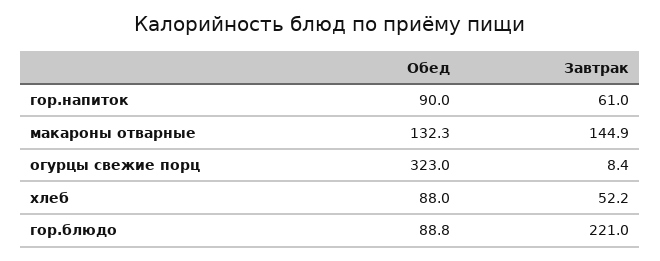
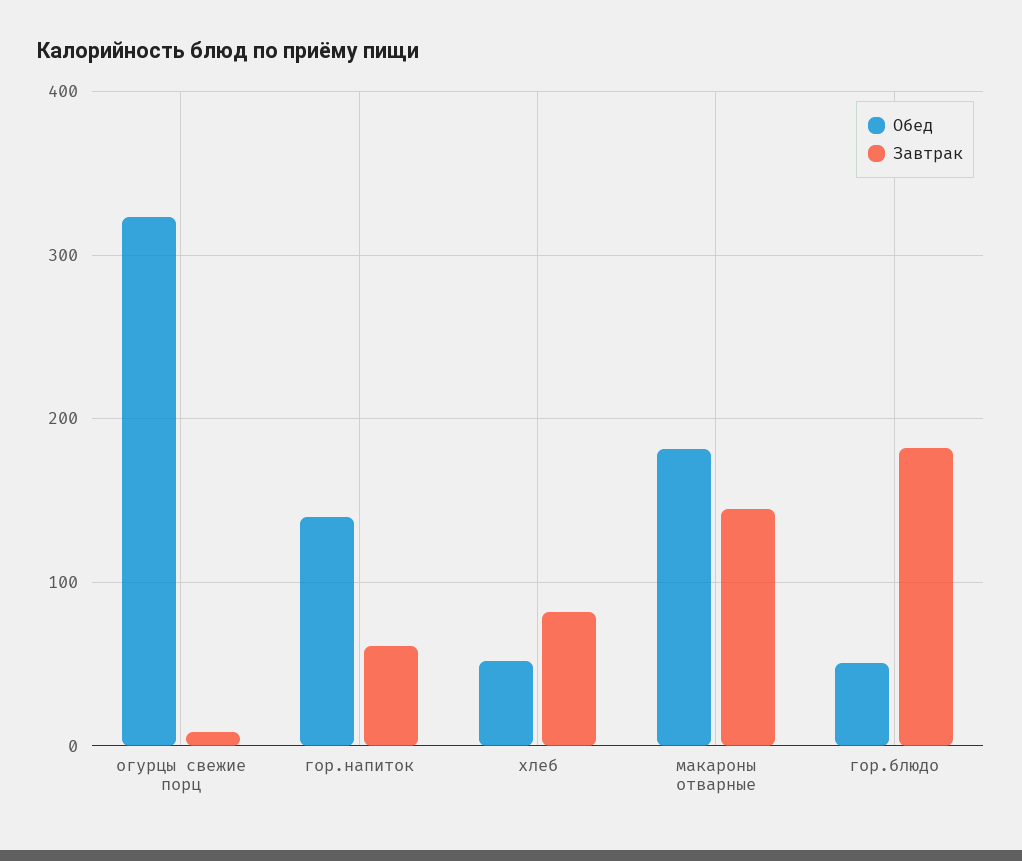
Обед, гор.напиток: 90 -> 140
Обед, макароны отварные: 132.3 -> 180
Обед, хлеб: 88 -> 50
Завтрак, хлеб: 52.2 -> 80
Обед, гор.блюдо: 88.8 -> 50
Завтрак, гор.блюдо: 221 -> 180

